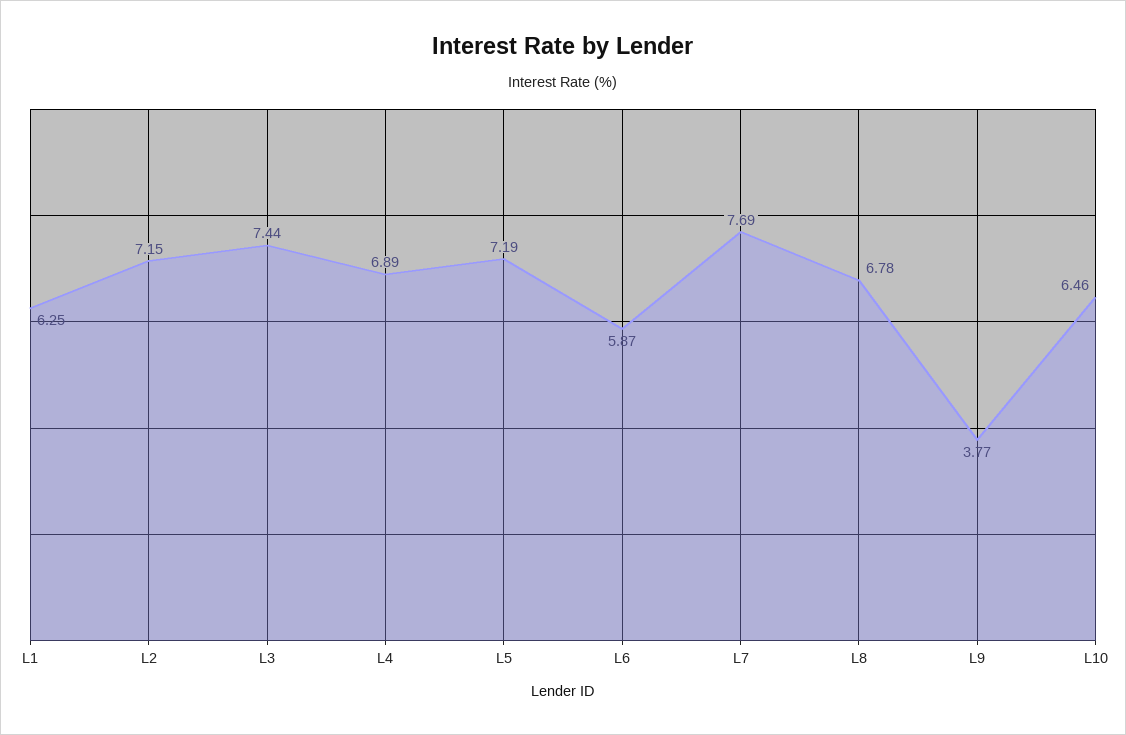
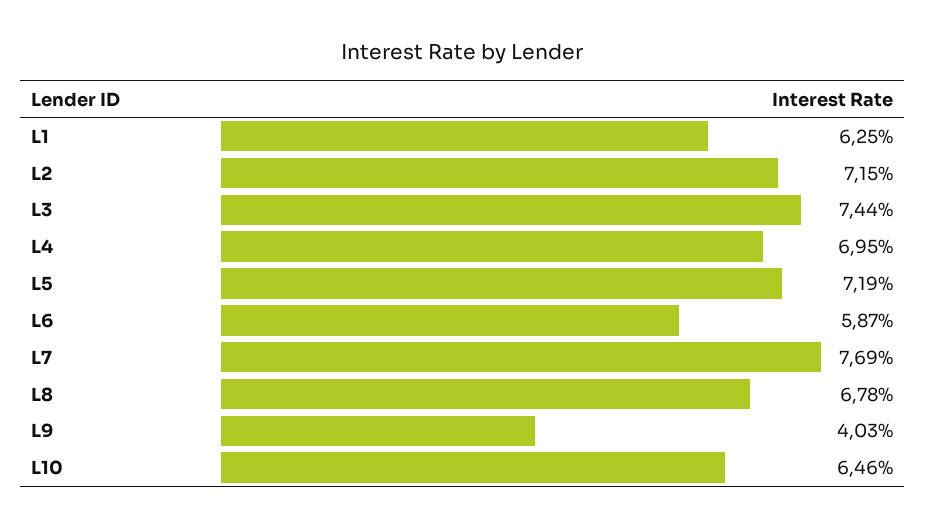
L4: 6.89 -> 6.95
L9: 3.77 -> 4.03

